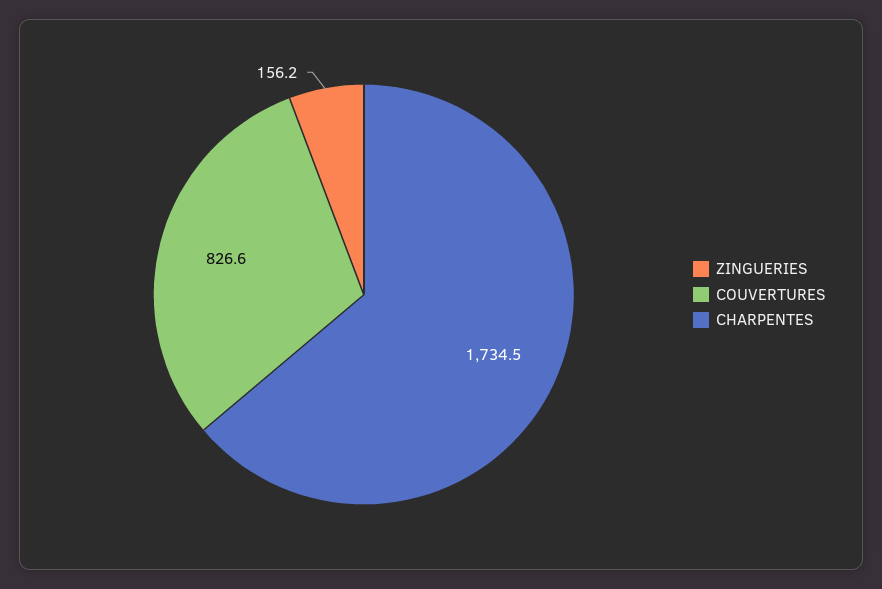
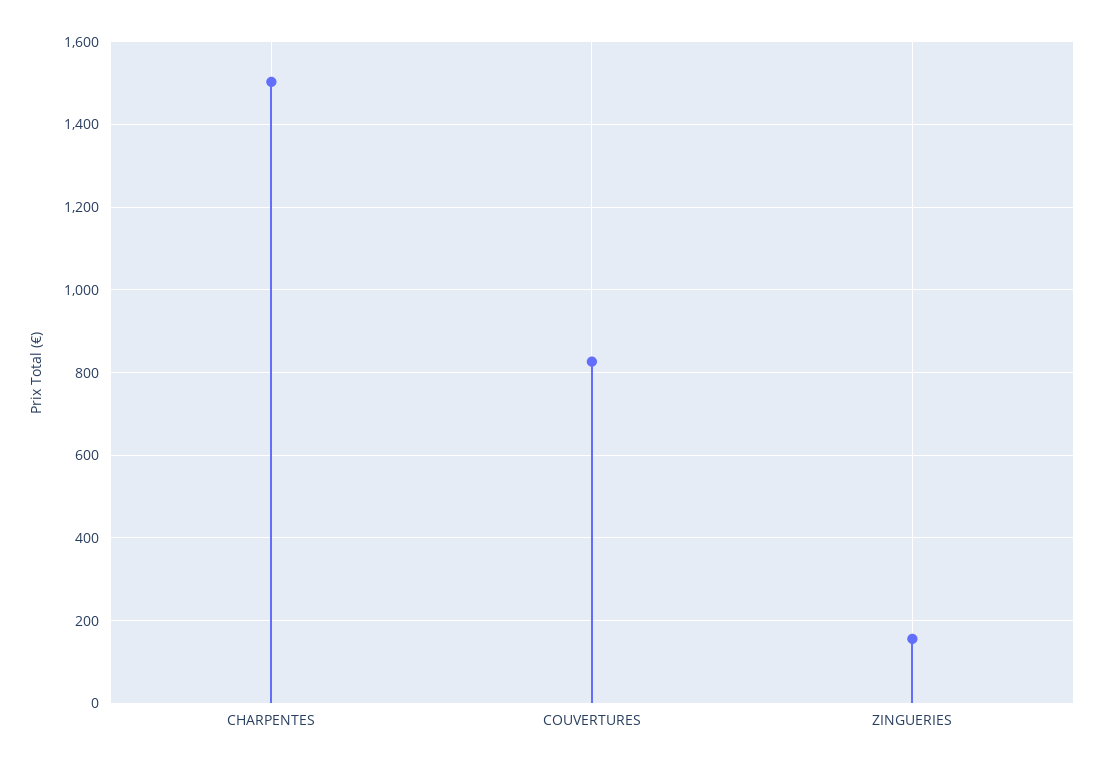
CHARPENTES: 1734.5 -> 1500

